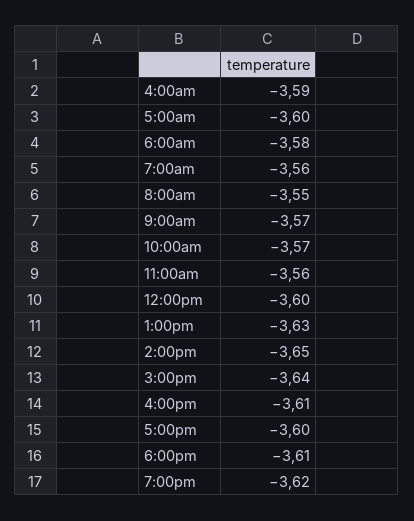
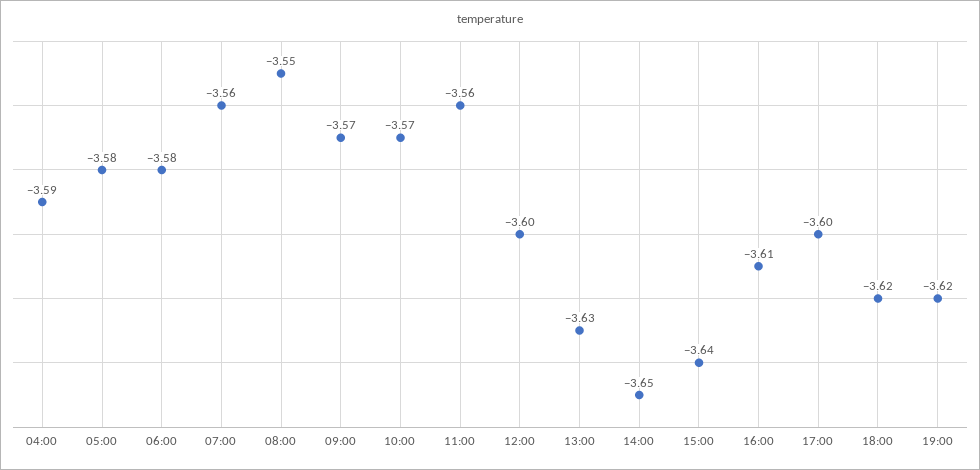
5:00am: -3.6 -> -3.58
6:00pm: -3.61 -> -3.62

